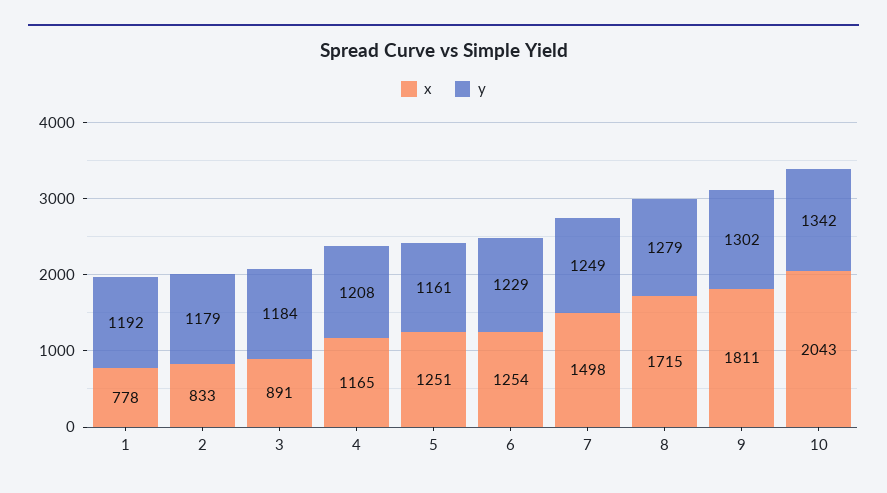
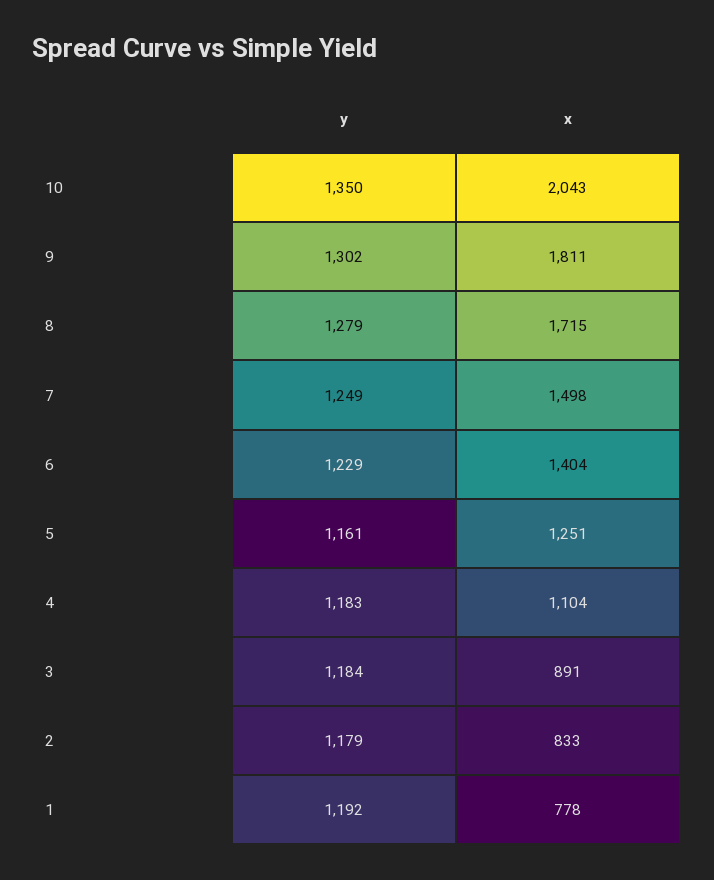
x, 4: 1165 -> 1104
y, 4: 1208 -> 1183
x, 6: 1254 -> 1404
y, 10: 1342 -> 1350

